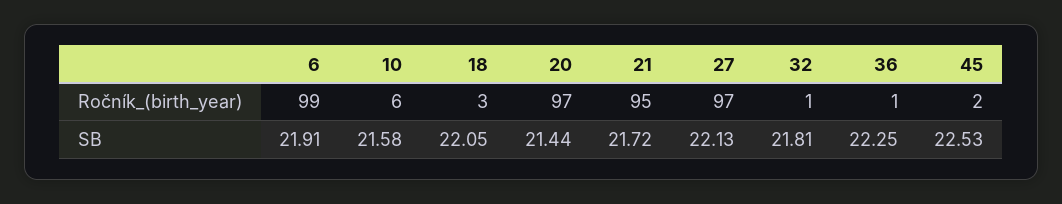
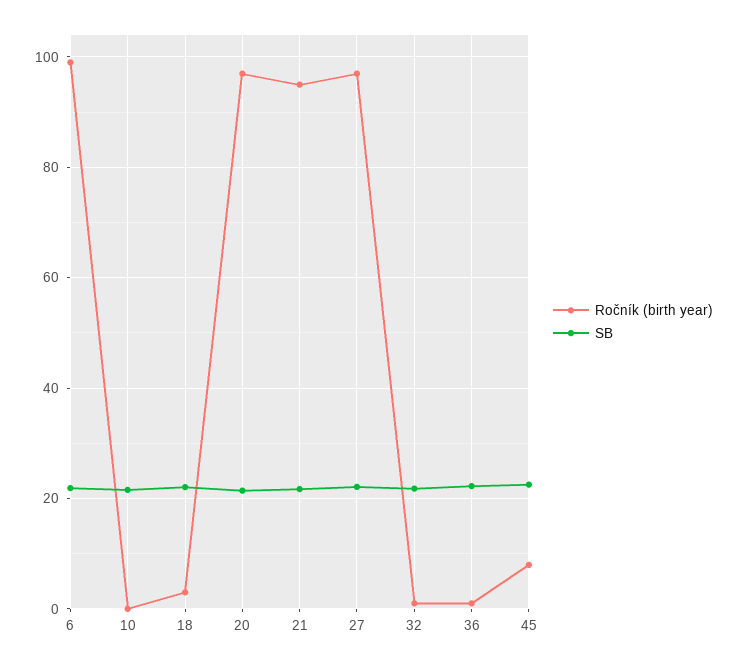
Ročník_(birth_year), 10: 6 -> 0
Ročník_(birth_year), 45: 2 -> 8

